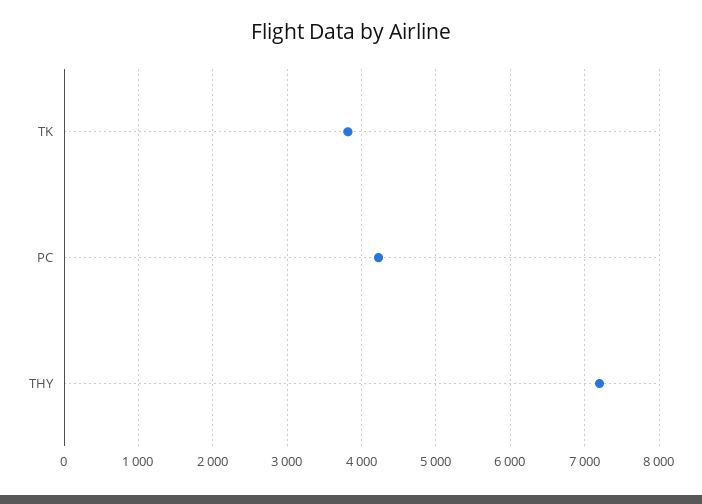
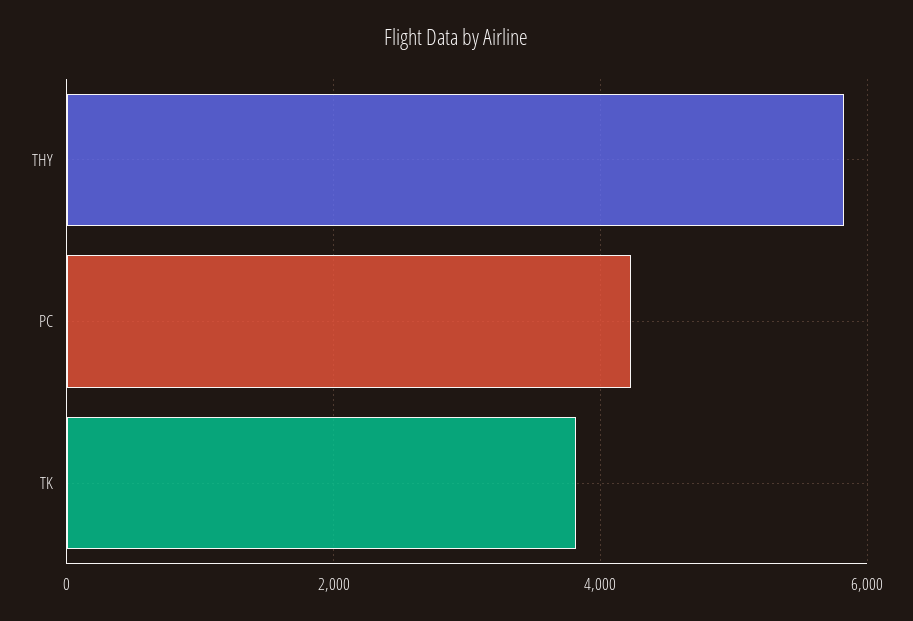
THY: 7200 -> 5800

